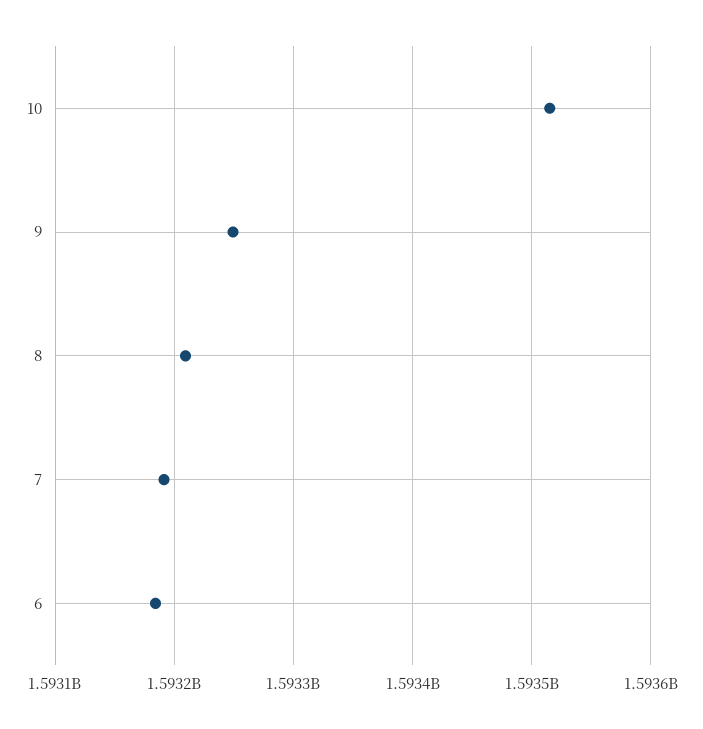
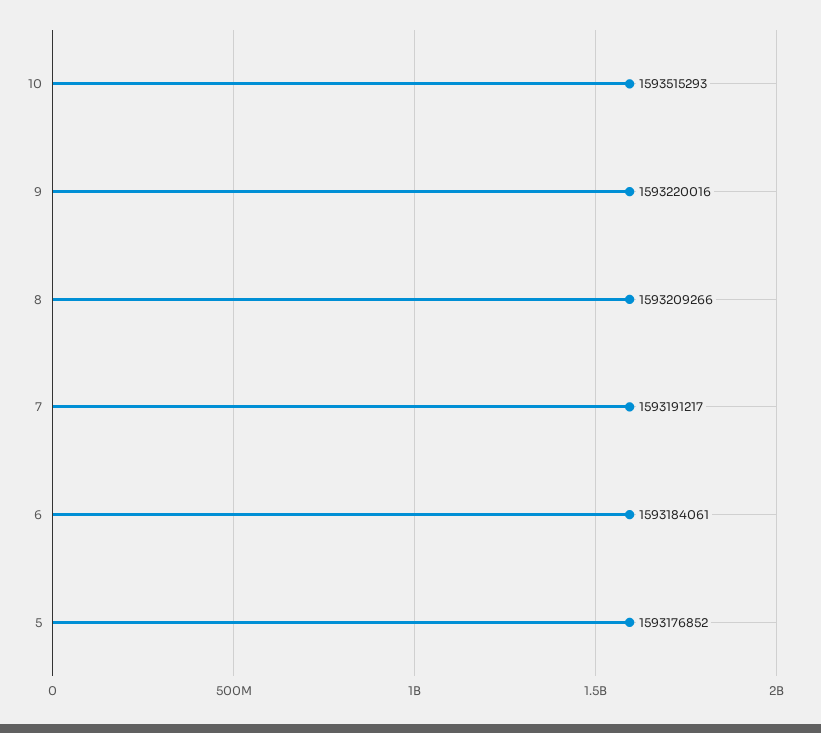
9: 1593250000 -> 1593220016
5: none -> 1593176852

